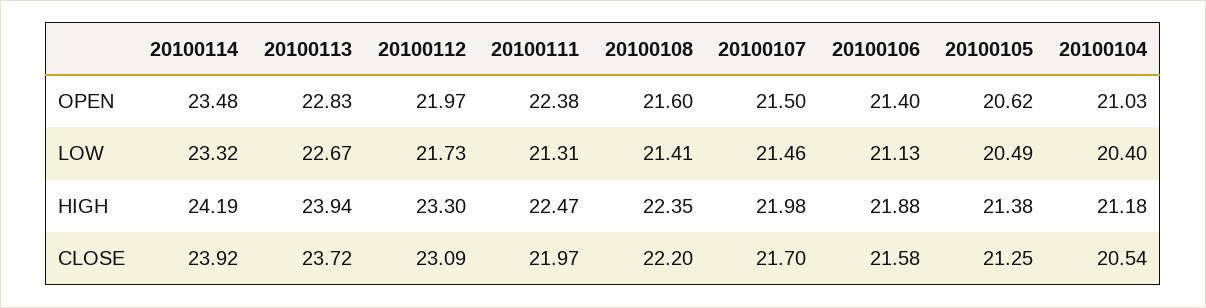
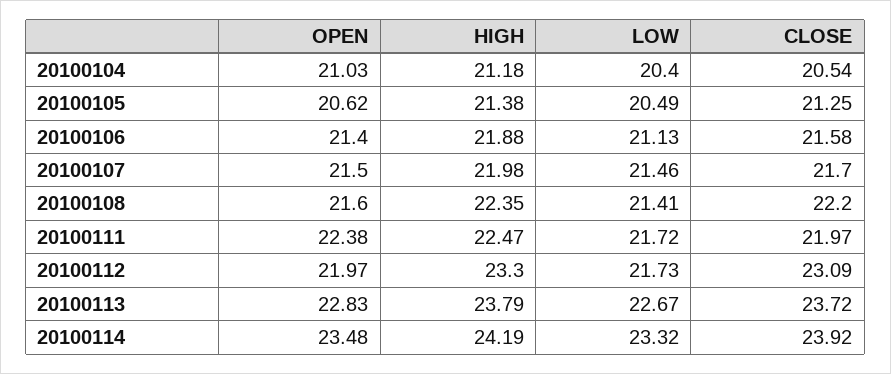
20100111, LOW: 21.31 -> 21.72
20100113, HIGH: 23.94 -> 23.79

